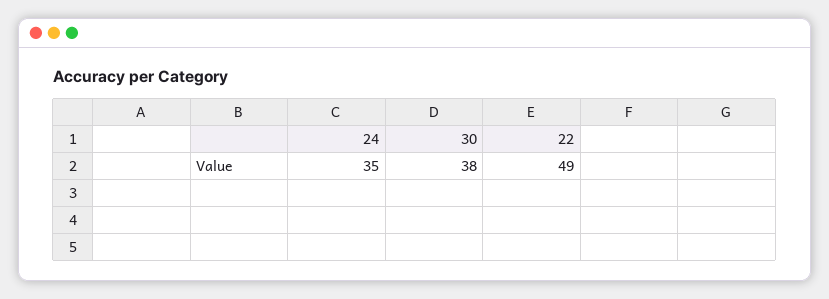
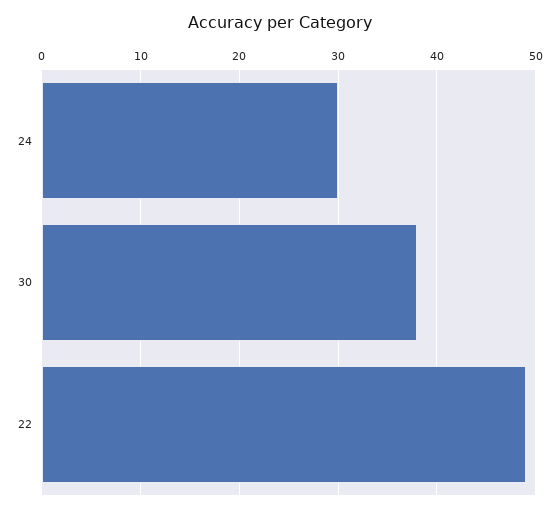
24: 35 -> 30

